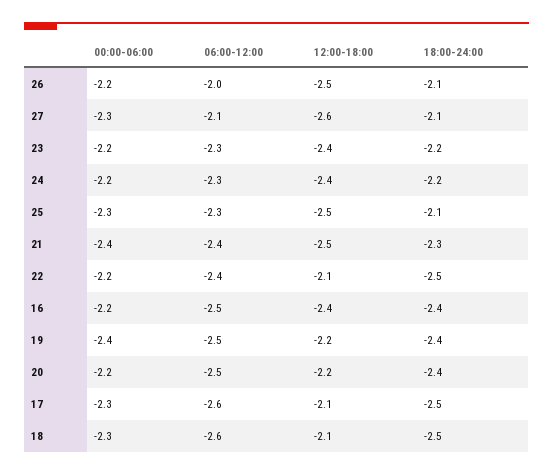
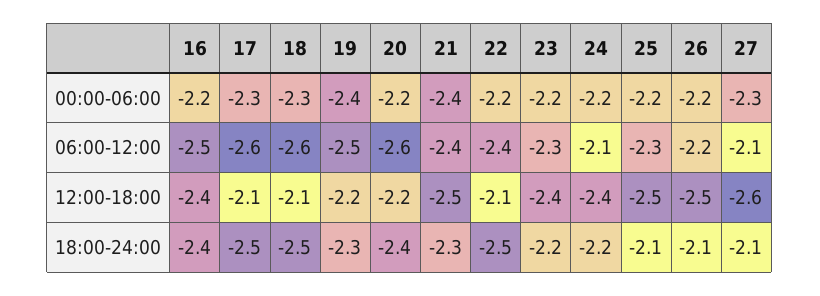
06:00-12:00, 26: -2 -> -2.2
06:00-12:00, 24: -2.3 -> -2.1
00:00-06:00, 25: -2.3 -> -2.2
18:00-24:00, 19: -2.4 -> -2.3
06:00-12:00, 20: -2.5 -> -2.6

